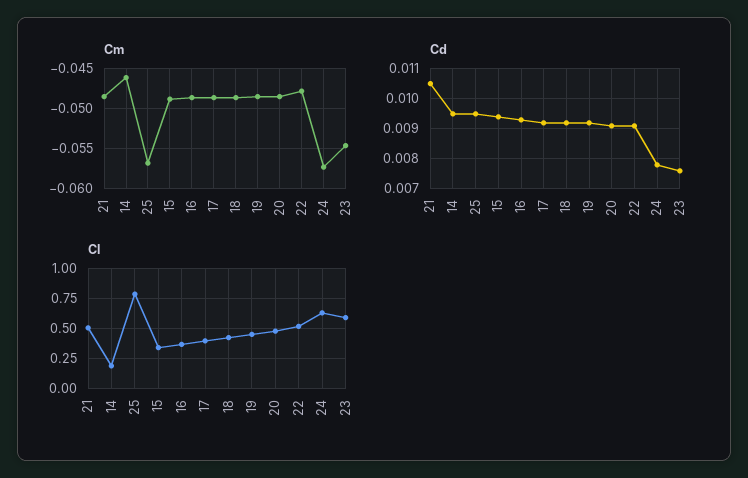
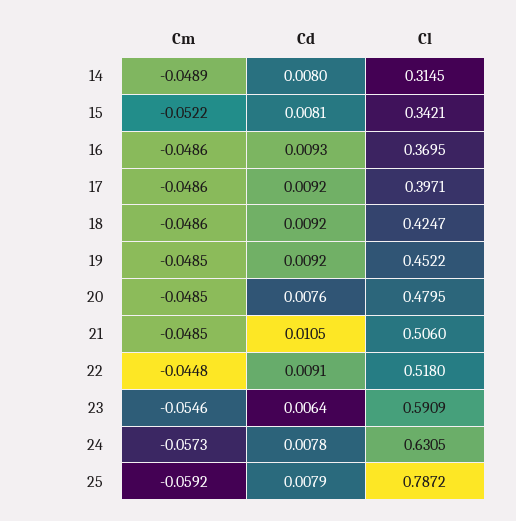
Cm, 14: -0.046 -> -0.0489
Cm, 25: -0.057 -> -0.0592
Cm, 15: -0.049 -> -0.0522
Cm, 22: -0.048 -> -0.0448
Cd, 14: 0.0095 -> 0.008
Cd, 25: 0.0095 -> 0.0079
Cd, 15: 0.0095 -> 0.0081
Cd, 20: 0.009 -> 0.0076
Cd, 23: 0.0075 -> 0.0064
Cl, 14: 0.2 -> 0.3145

